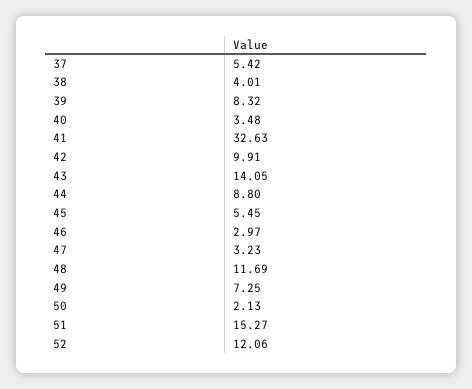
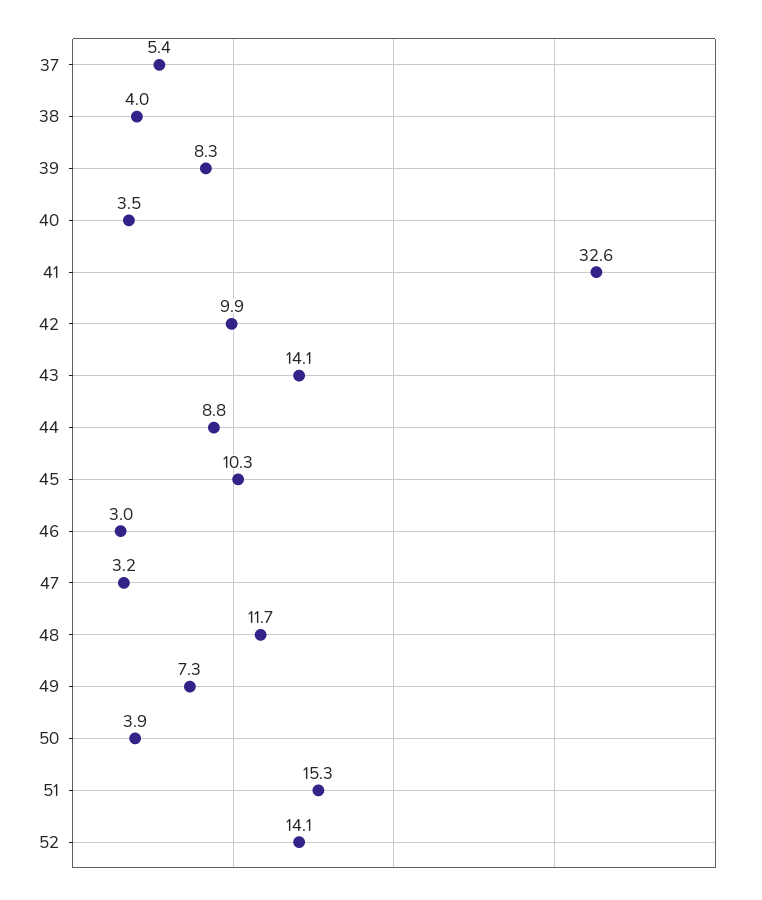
45: 5.45 -> 10.3
50: 2.13 -> 3.9
52: 12.06 -> 14.1

